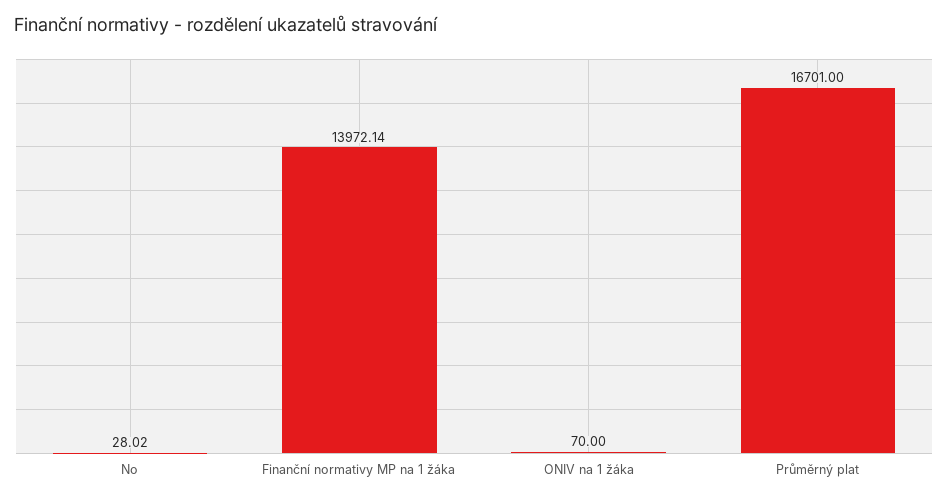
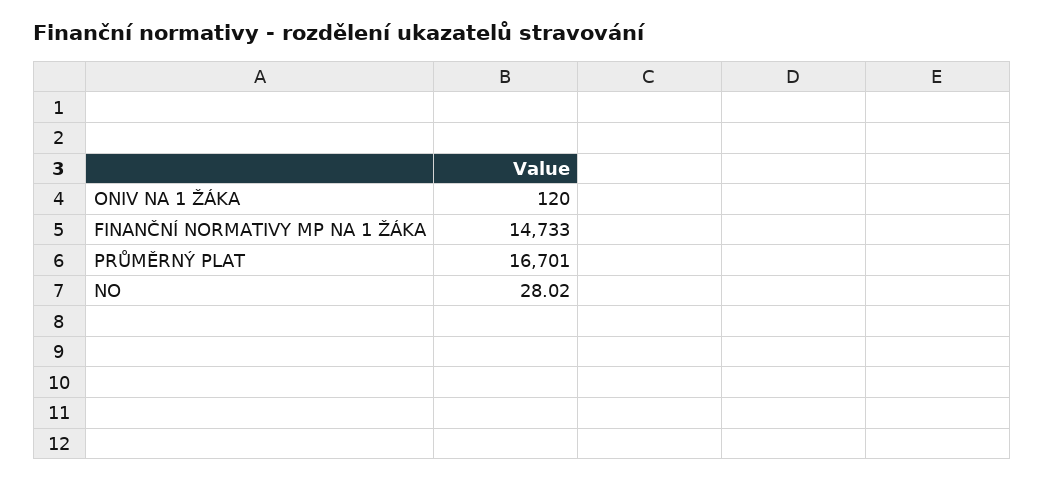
Finanční normativy MP na 1 žáka: 13972.14 -> 14733
ONIV na 1 žáka: 70 -> 120

